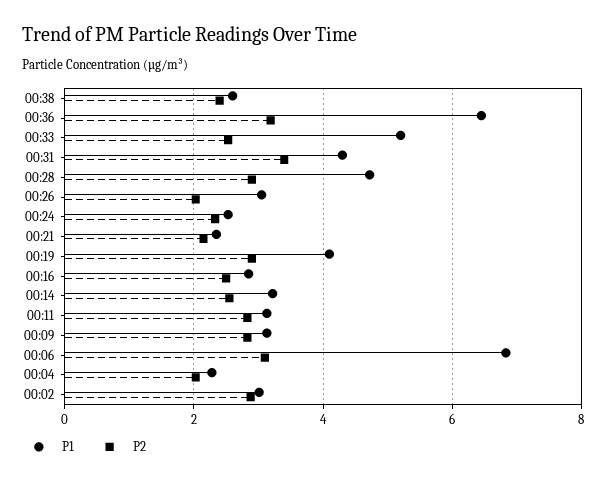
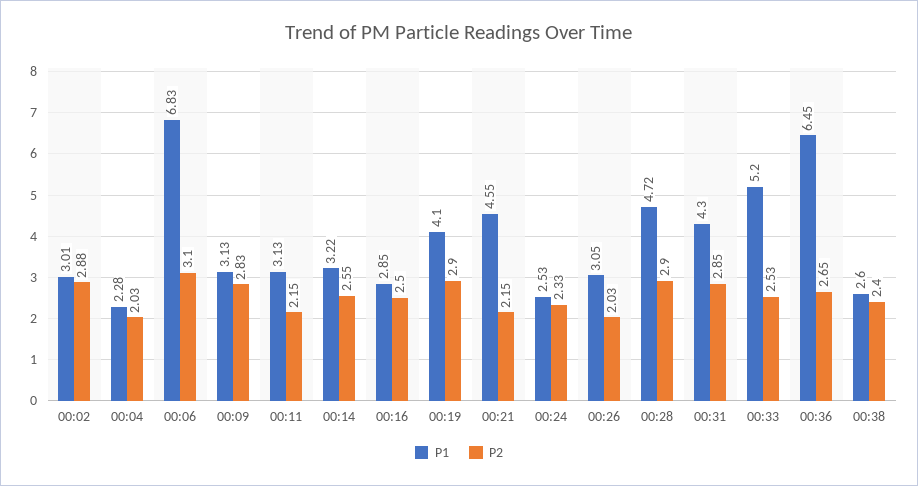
P2, 00:36: 3.2 -> 2.65
P2, 00:31: 3.4 -> 2.85
P1, 00:21: 2.4 -> 4.55
P2, 00:11: 2.8 -> 2.15

